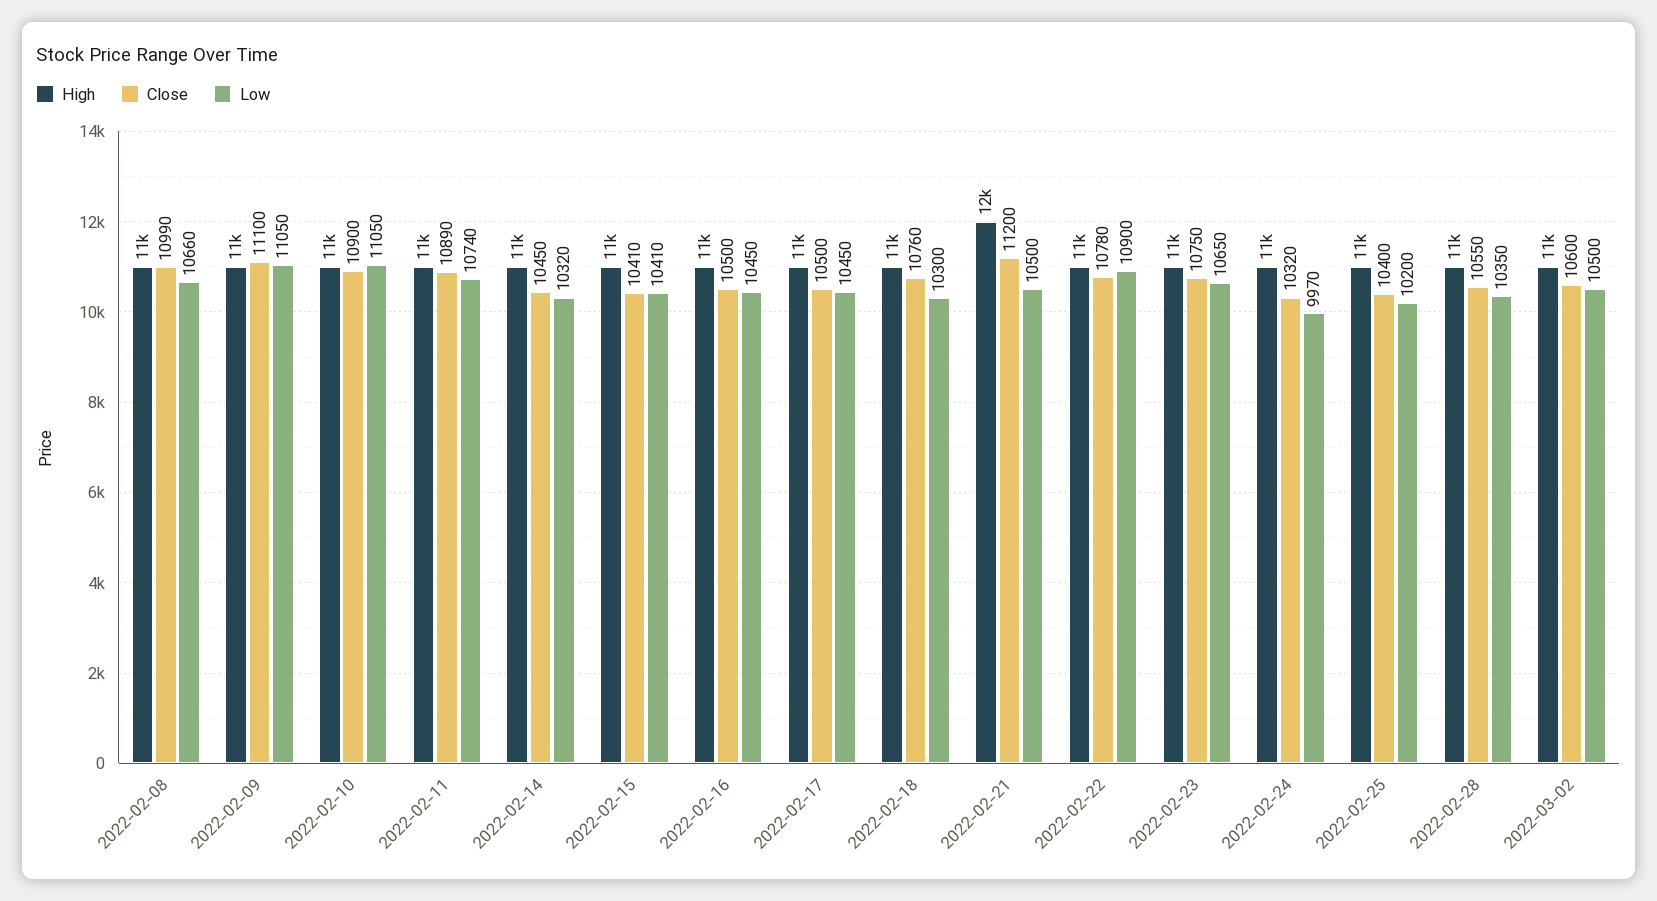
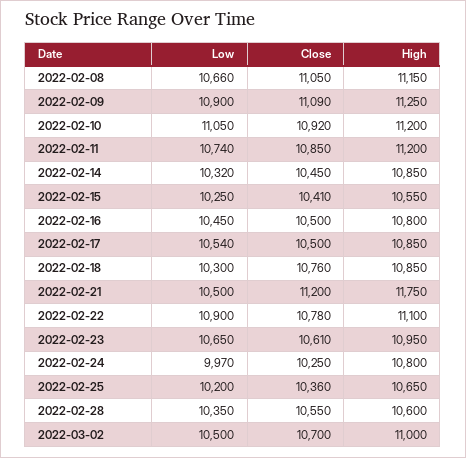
Close, 2022-02-08: 10990 -> 11050
Close, 2022-02-09: 11100 -> 11090
Low, 2022-02-09: 11050 -> 10900
Close, 2022-02-10: 10900 -> 10920
Close, 2022-02-11: 10890 -> 10850
Low, 2022-02-15: 10410 -> 10250
Low, 2022-02-17: 10450 -> 10540
Close, 2022-02-23: 10750 -> 10610
Close, 2022-02-24: 10320 -> 10250
Close, 2022-02-25: 10400 -> 10360
Close, 2022-03-02: 10600 -> 10700

